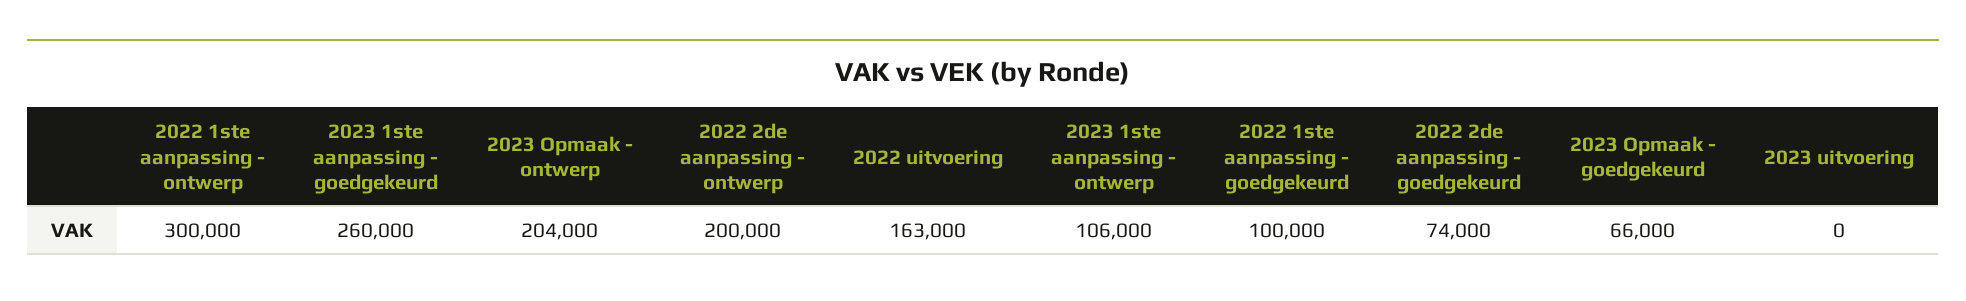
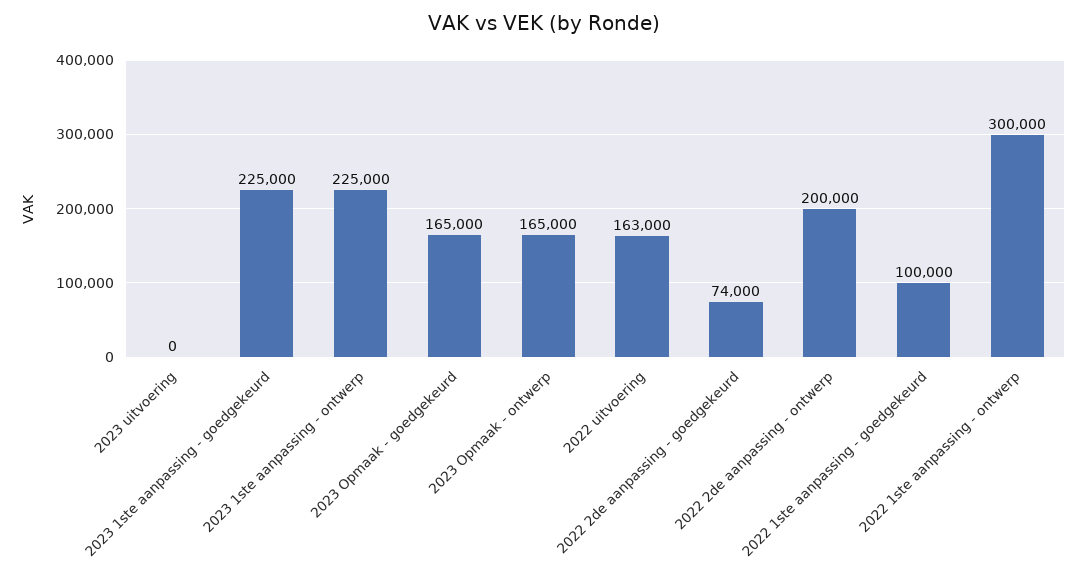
2023 1ste aanpassing - goedgekeurd: 260000 -> 225000
2023 Opmaak - ontwerp: 204000 -> 165000
2023 1ste aanpassing - ontwerp: 106000 -> 225000
2023 Opmaak - goedgekeurd: 66000 -> 165000

